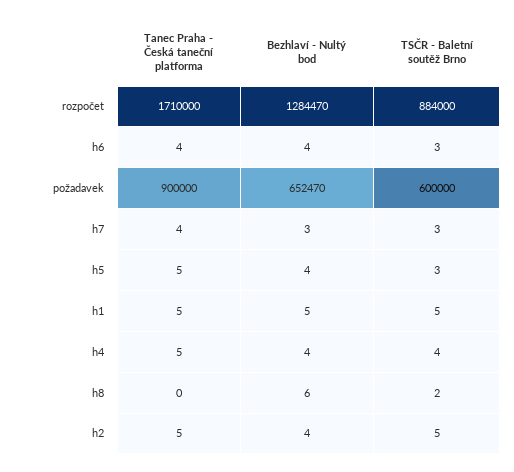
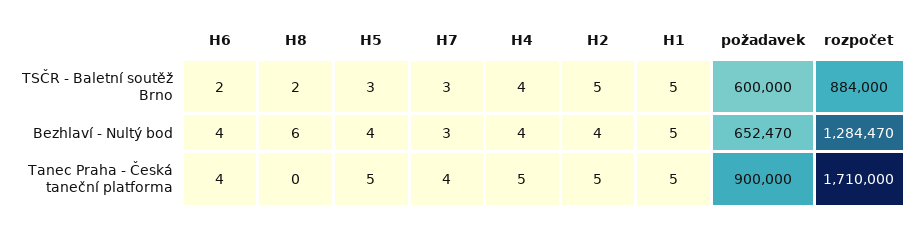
TSČR - Baletní soutěž Brno, h6: 3 -> 2

